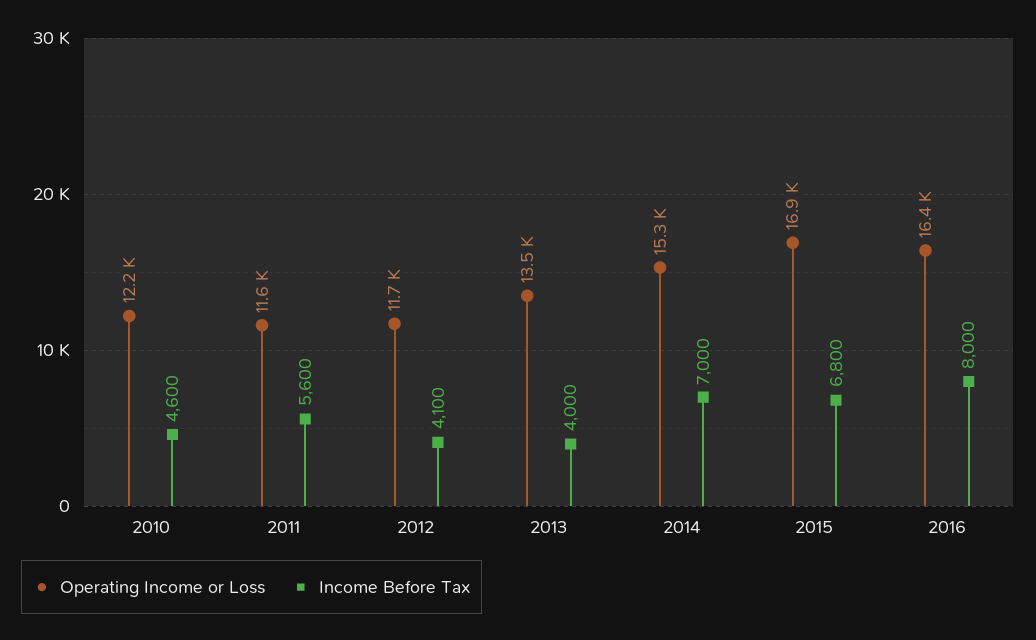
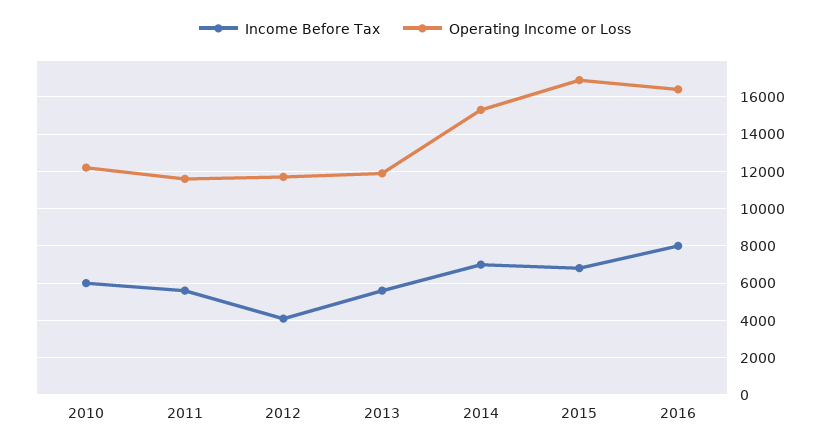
Income Before Tax, 2010: 4600 -> 6000
Operating Income or Loss, 2013: 13500 -> 12000
Income Before Tax, 2013: 4000 -> 5500

